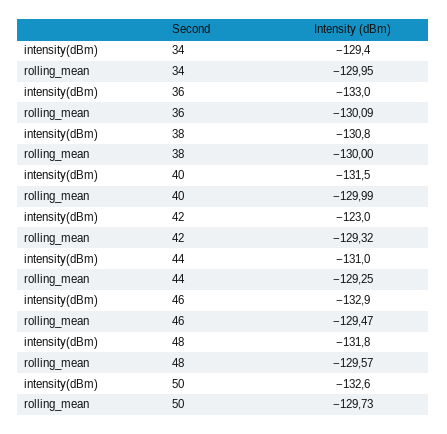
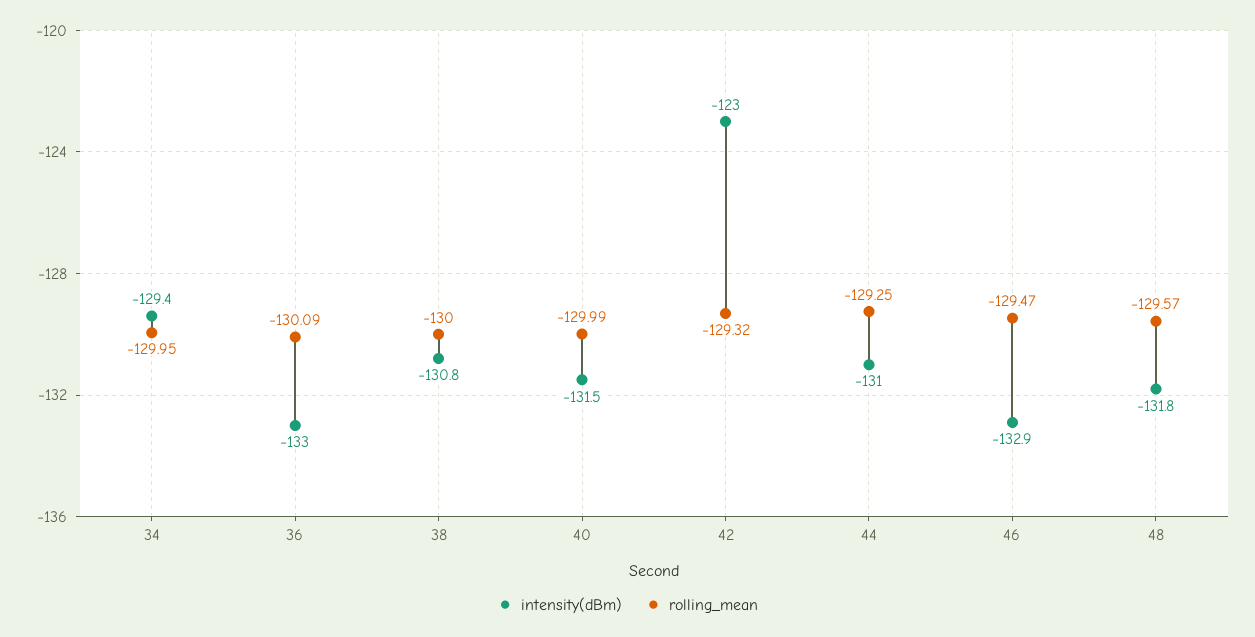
intensity(dBm), 50: -132.6 -> none
rolling_mean, 50: -129.73 -> none

